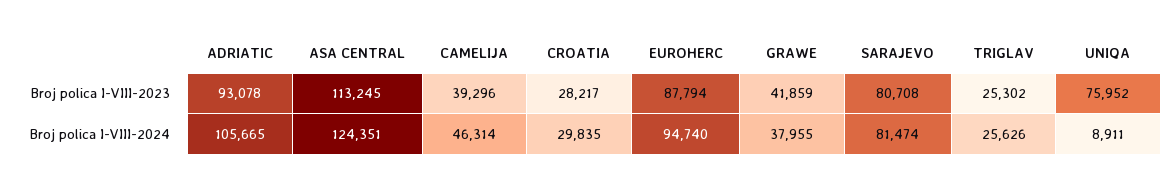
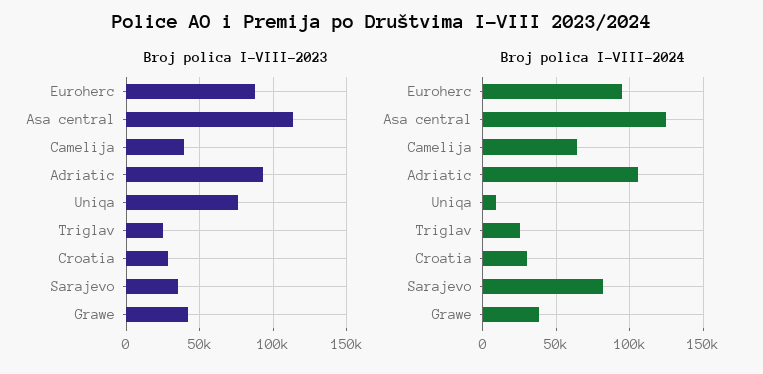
Broj polica I-VIII-2023, SARAJEVO: 80708 -> 35000
Broj polica I-VIII-2024, CAMELIJA: 46314 -> 65000

